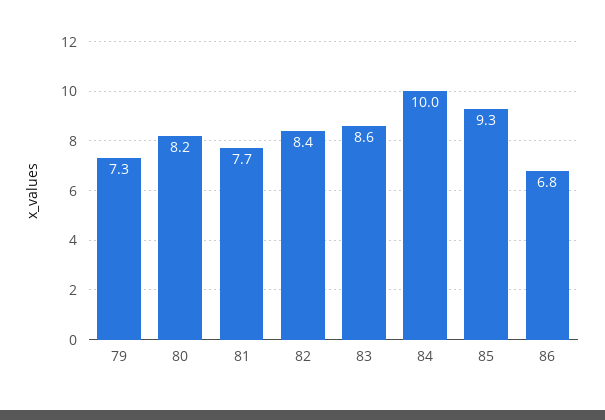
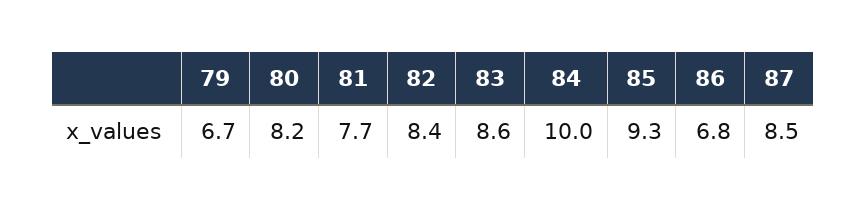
79: 7.3 -> 6.7
87: none -> 8.5

